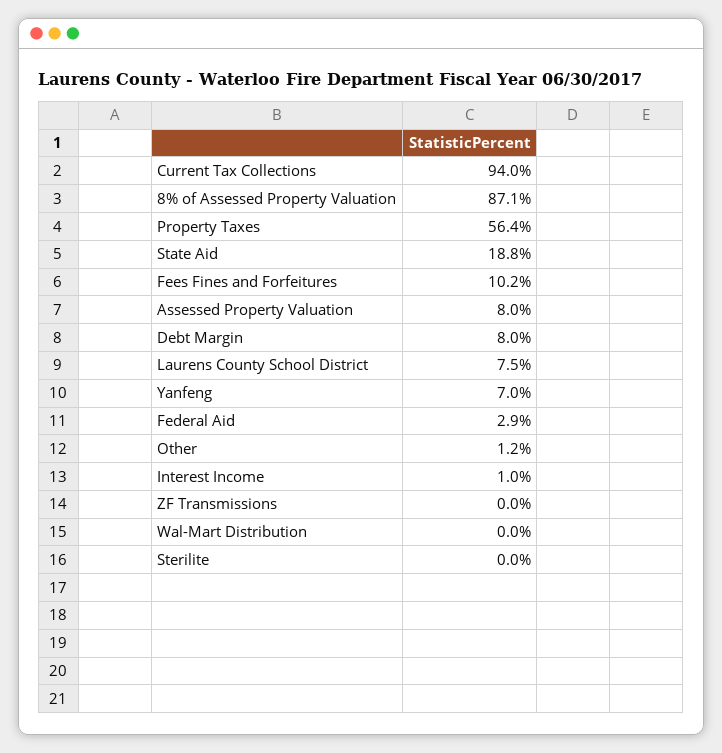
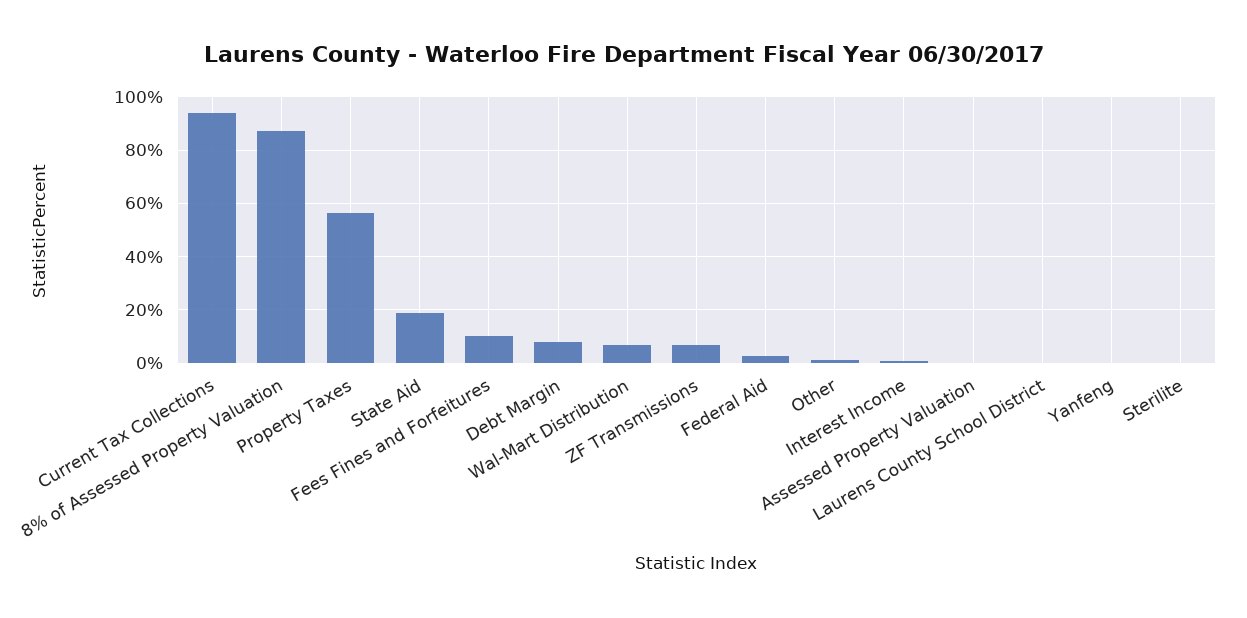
Assessed Property Valuation: 8 -> 0
Laurens County School District: 7.5 -> 0
Yanfeng: 7 -> 0
ZF Transmissions: 0 -> 7.5
Wal-Mart Distribution: 0 -> 7.5

